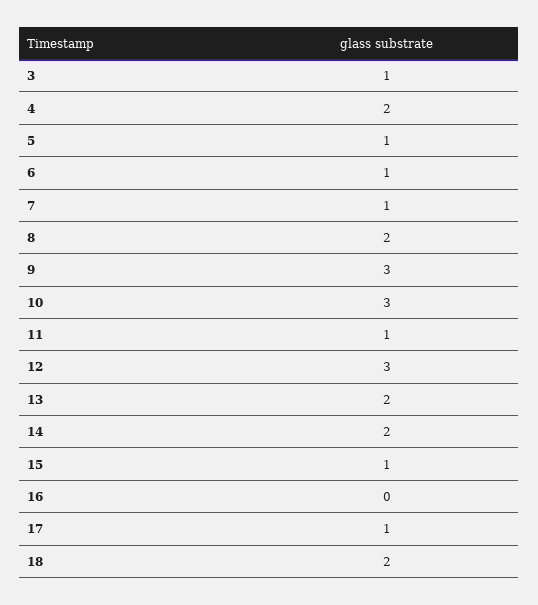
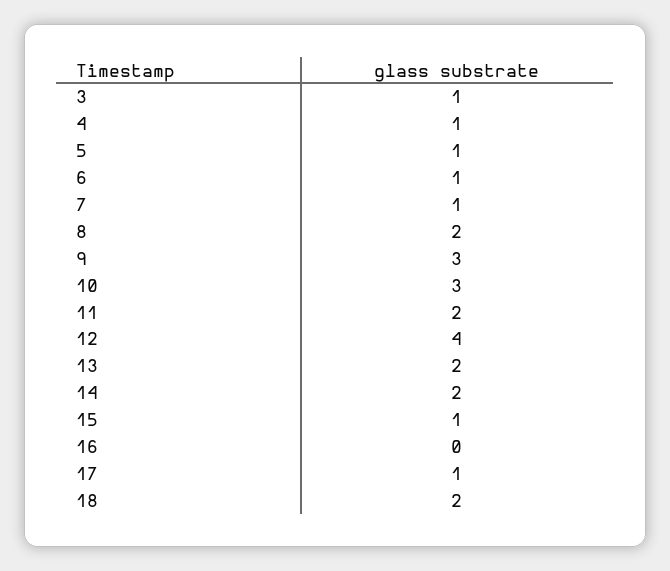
4: 2 -> 1
11: 1 -> 2
12: 3 -> 4

